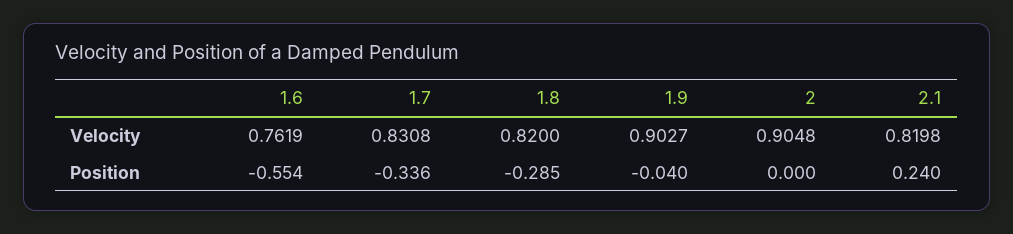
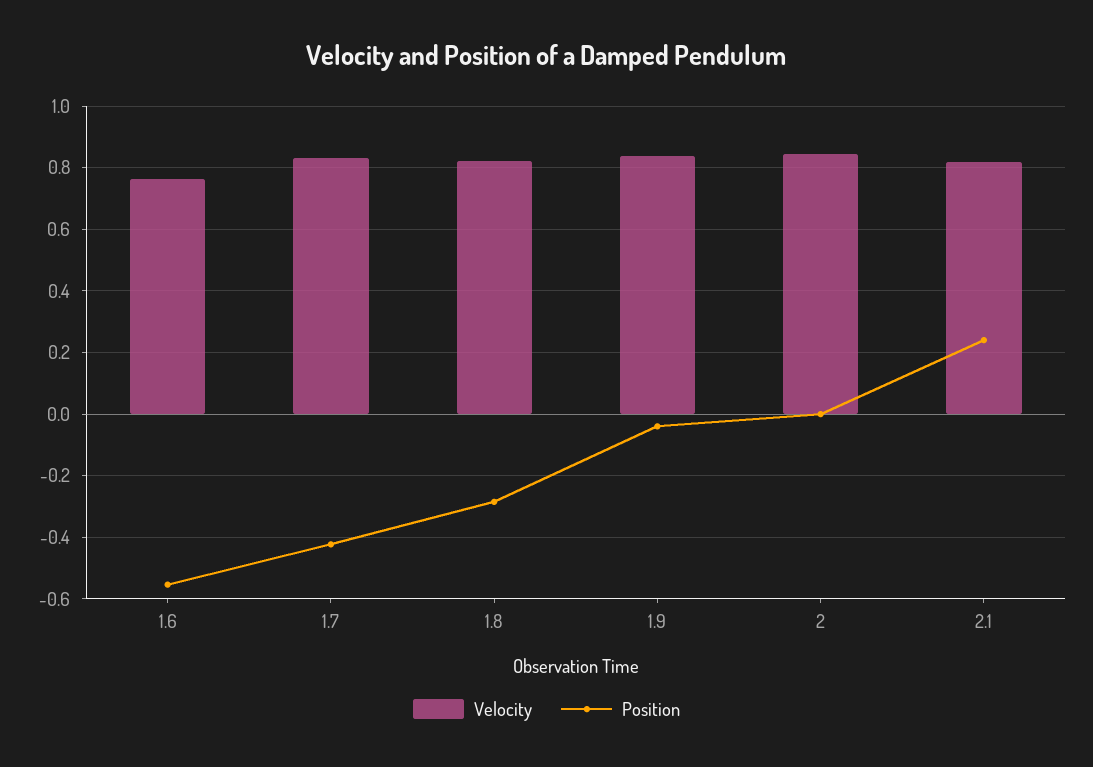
Velocity, 1.9: 0.9027 -> 0.84
Velocity, 2: 0.9048 -> 0.84
Position, 1.7: -0.336 -> -0.42

